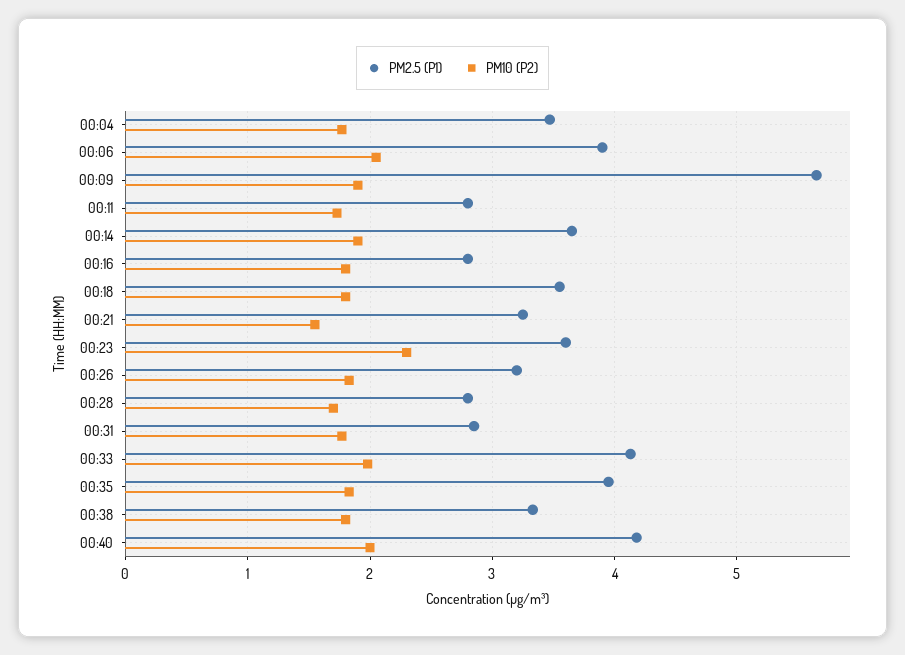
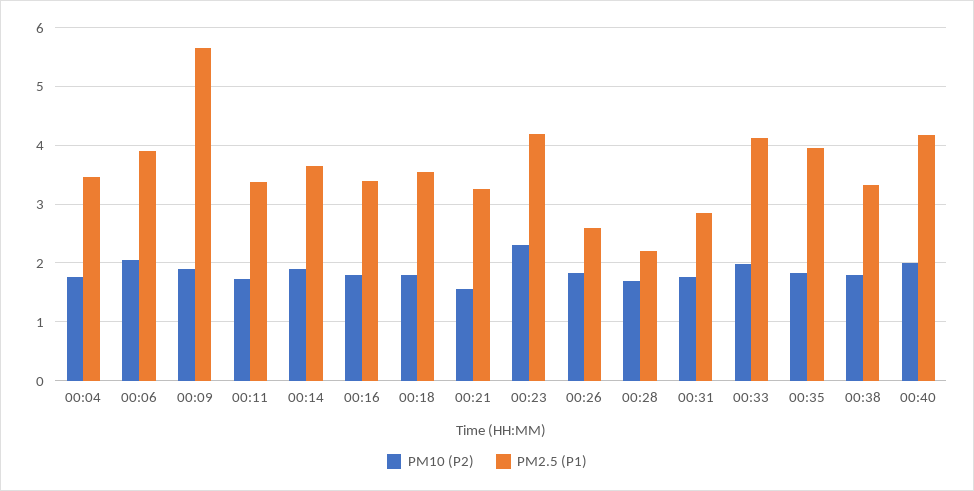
PM2.5 (P1), 00:11: 2.8 -> 3.4
PM2.5 (P1), 00:16: 2.8 -> 3.4
PM2.5 (P1), 00:23: 3.6 -> 4.2
PM2.5 (P1), 00:26: 3.2 -> 2.6
PM2.5 (P1), 00:28: 2.8 -> 2.2

